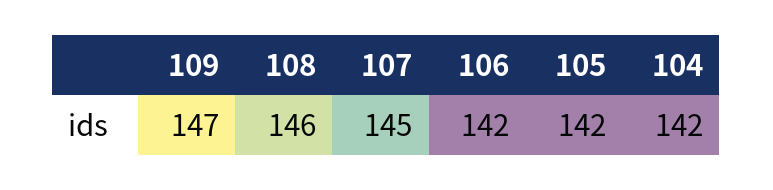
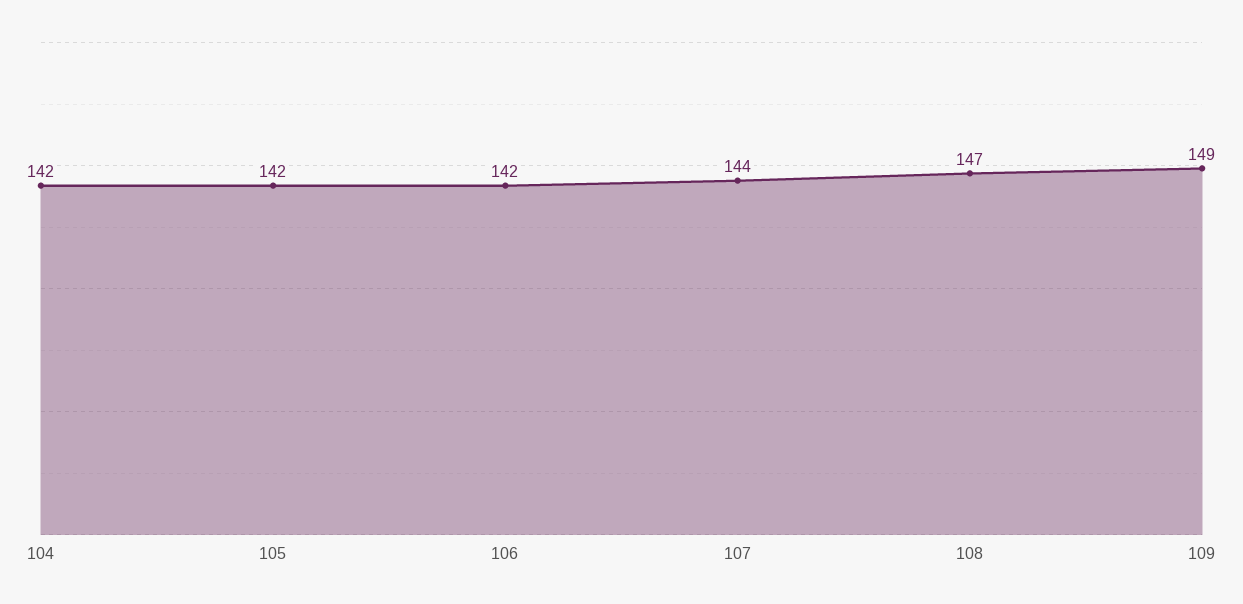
109: 147 -> 149
108: 146 -> 147
107: 145 -> 144

